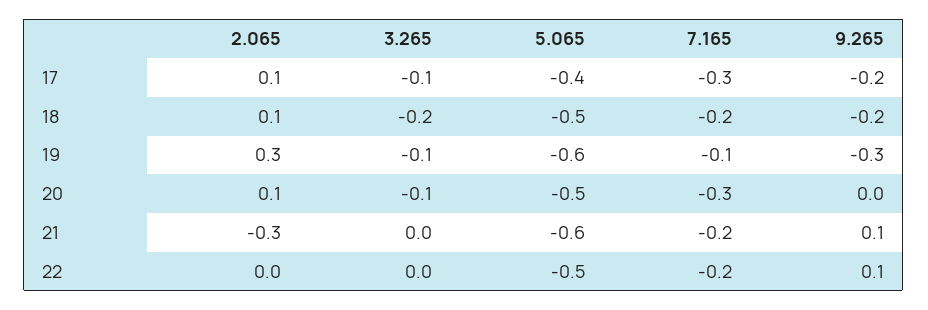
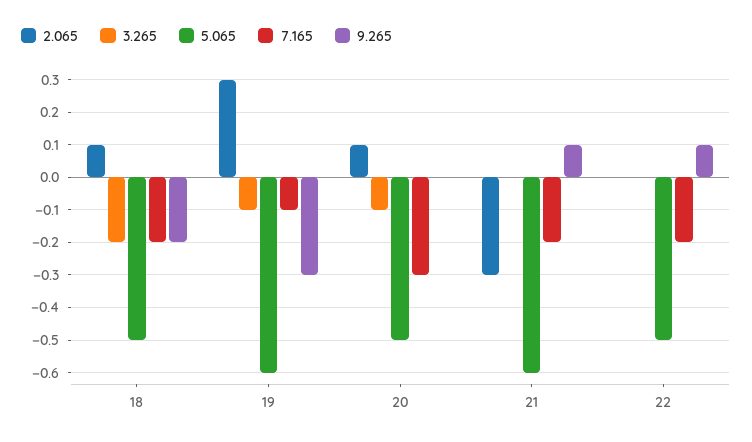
2.065, 17: 0.1 -> none
3.265, 17: -0.1 -> none
5.065, 17: -0.4 -> none
7.165, 17: -0.3 -> none
9.265, 17: -0.2 -> none

